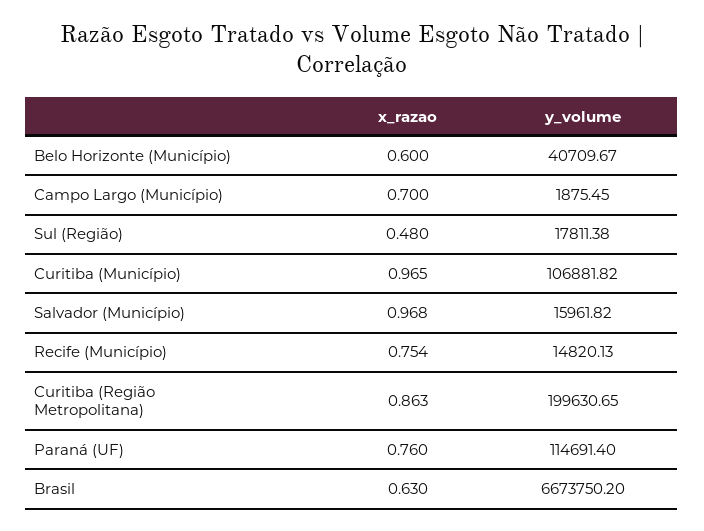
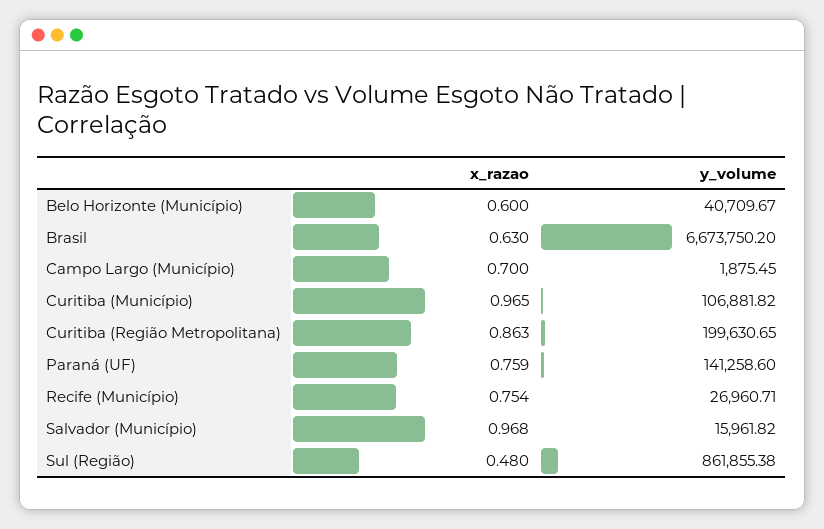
y_volume, Sul (Região): 17811.38 -> 861855.38
y_volume, Recife (Município): 14820.13 -> 26960.71
x_razao, Paraná (UF): 0.76 -> 0.759
y_volume, Paraná (UF): 114691.4 -> 141258.6

